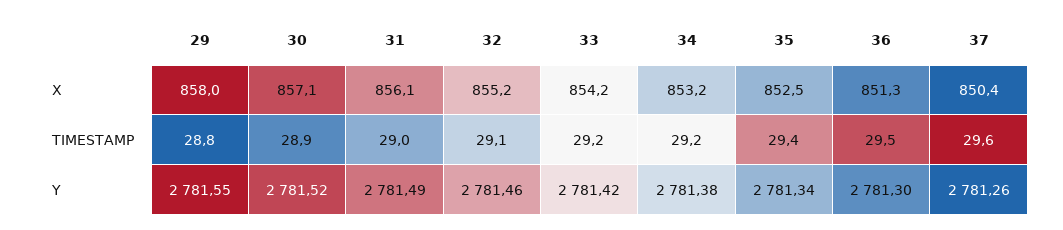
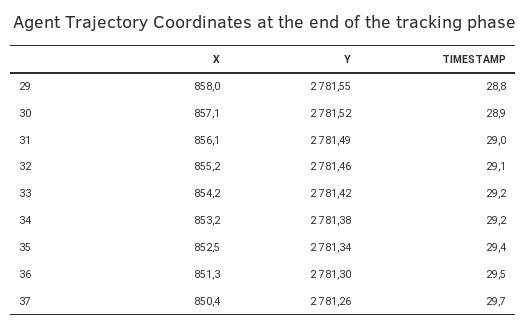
37, TIMESTAMP: 29.6 -> 29.7

